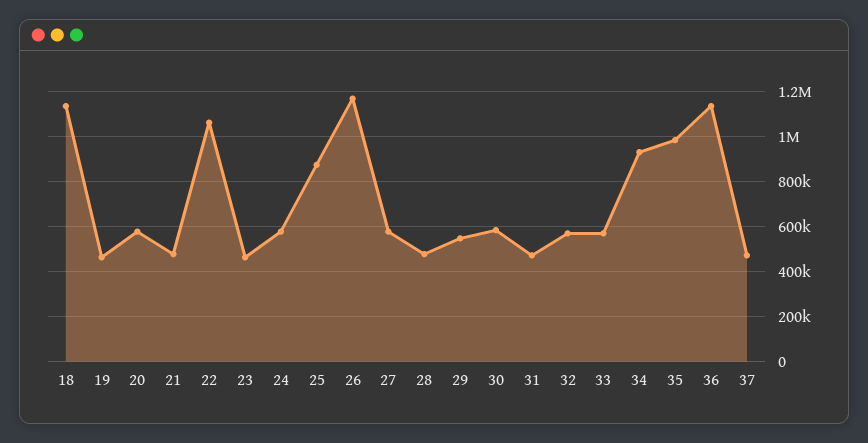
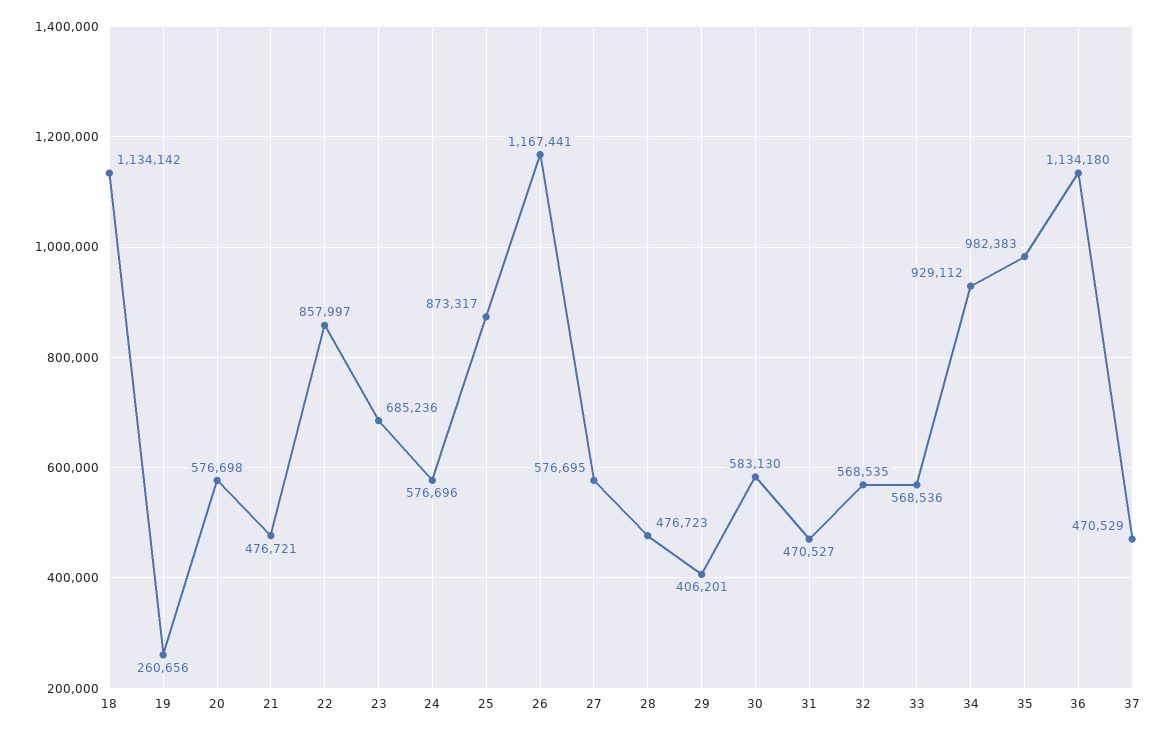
19: 450000 -> 260656
22: 1050000 -> 857997
23: 450000 -> 685236
29: 550000 -> 406201

